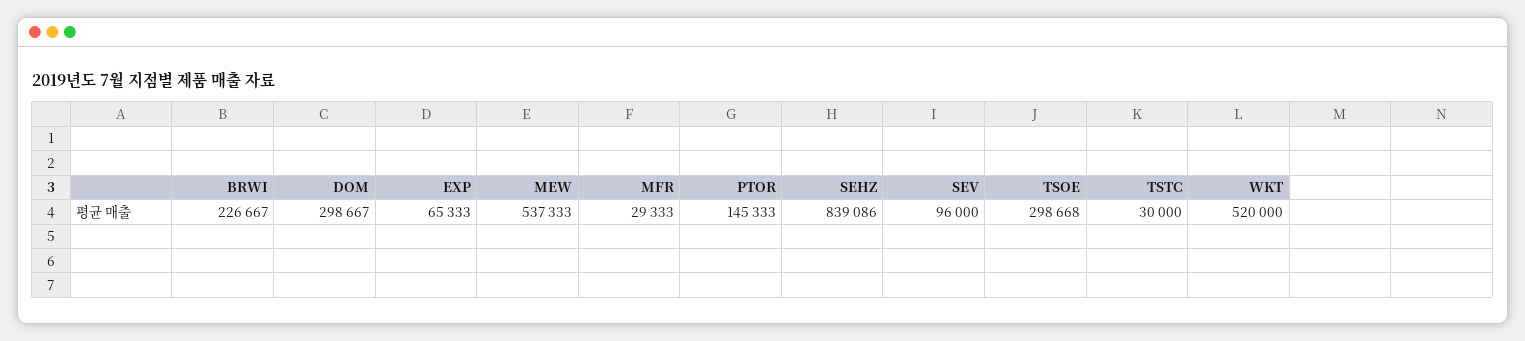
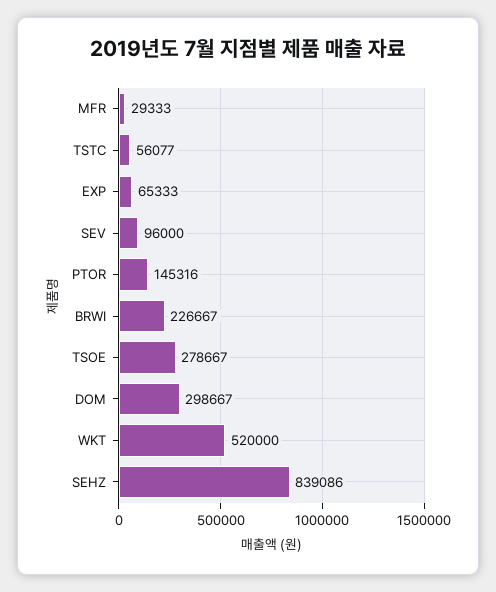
MEW: 537333 -> none
PTOR: 145333 -> 145316
TSOE: 298668 -> 278667
TSTC: 30000 -> 56077

